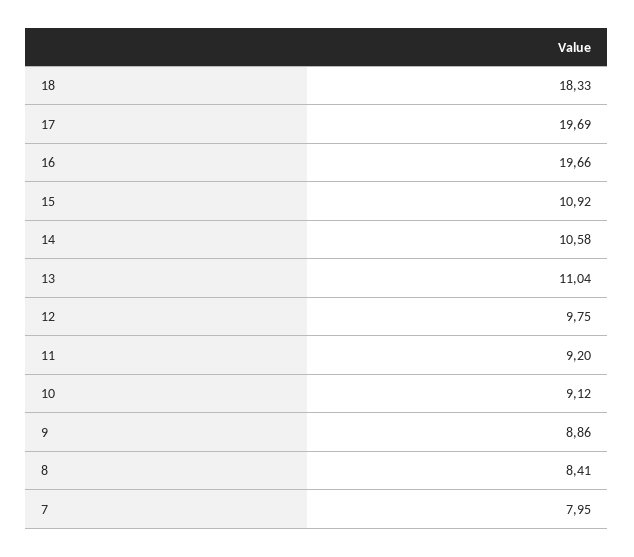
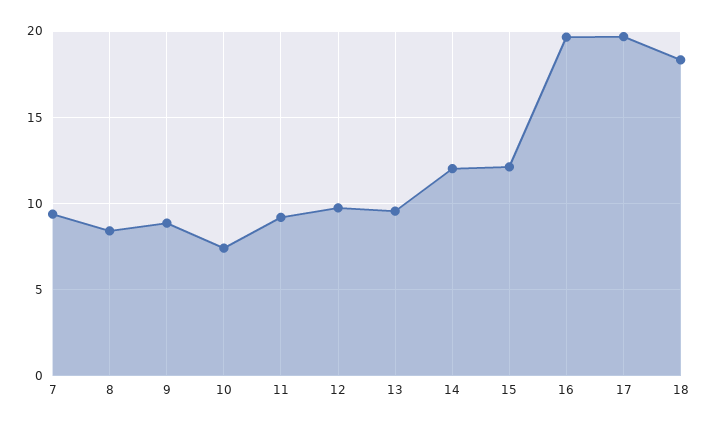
15: 10.92 -> 12
14: 10.58 -> 12
13: 11.04 -> 9.5
10: 9.12 -> 7.5
7: 7.95 -> 9.5

